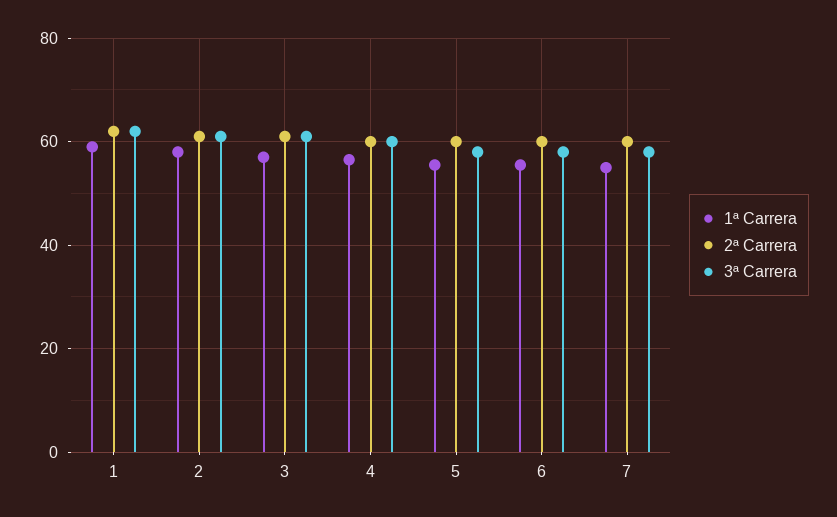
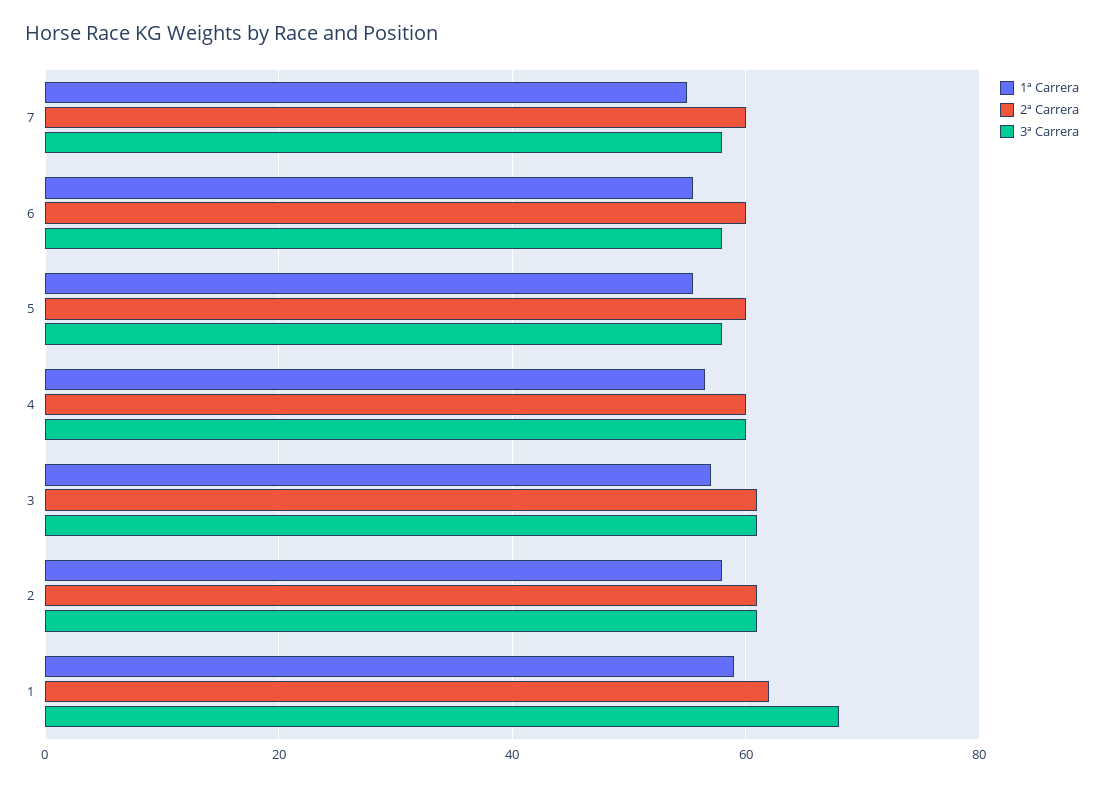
3ª Carrera, 1: 62 -> 68

